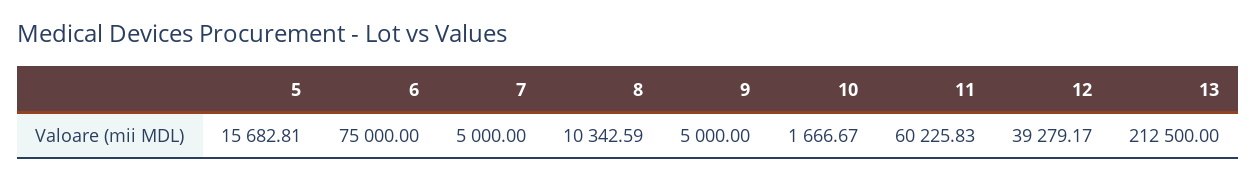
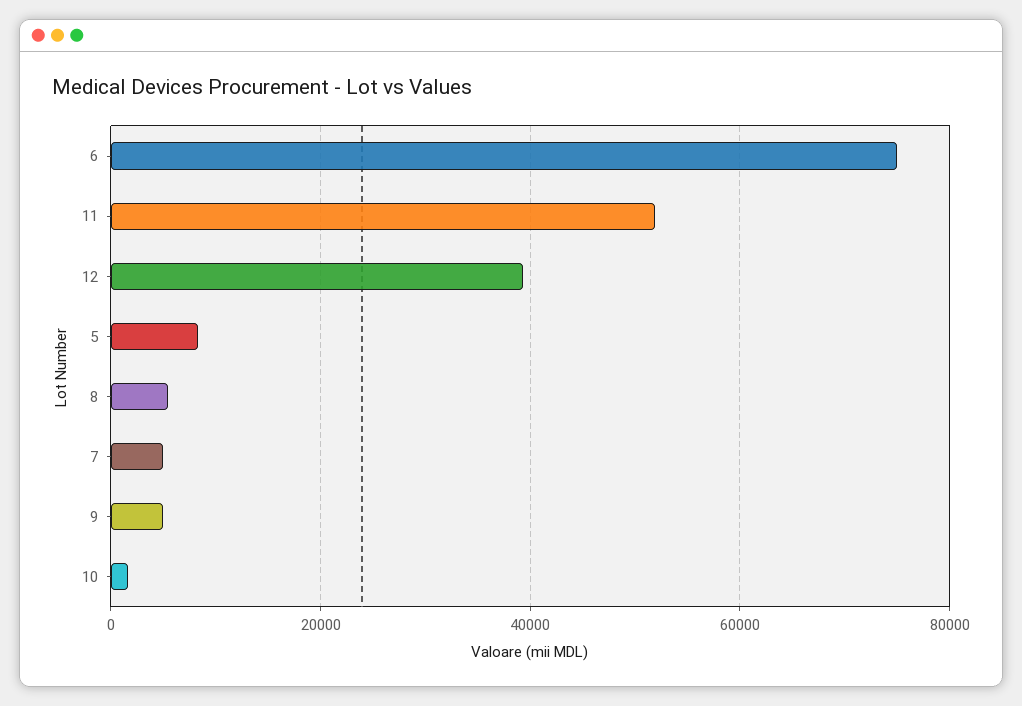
5: 15682.81 -> 8000
8: 10342.59 -> 6000
11: 60225.83 -> 52000
13: 212500 -> none

